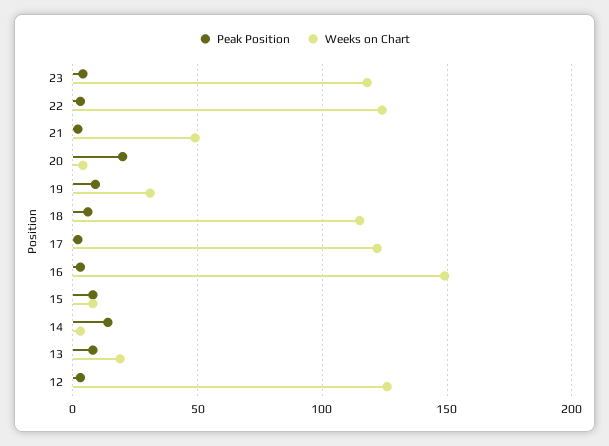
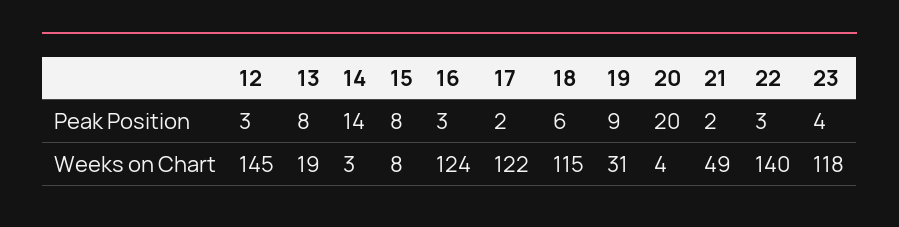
Weeks on Chart, 22: 125 -> 140
Weeks on Chart, 16: 150 -> 124
Weeks on Chart, 12: 125 -> 145

